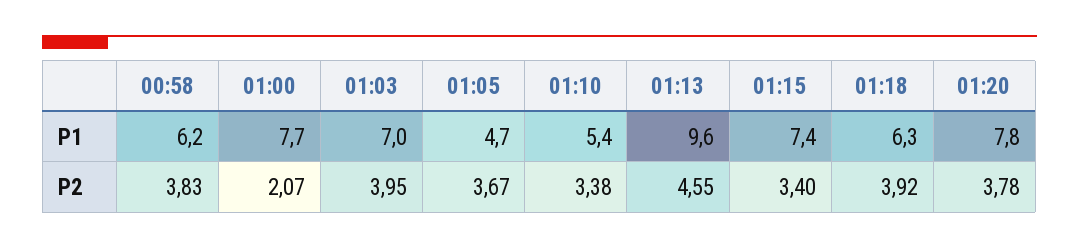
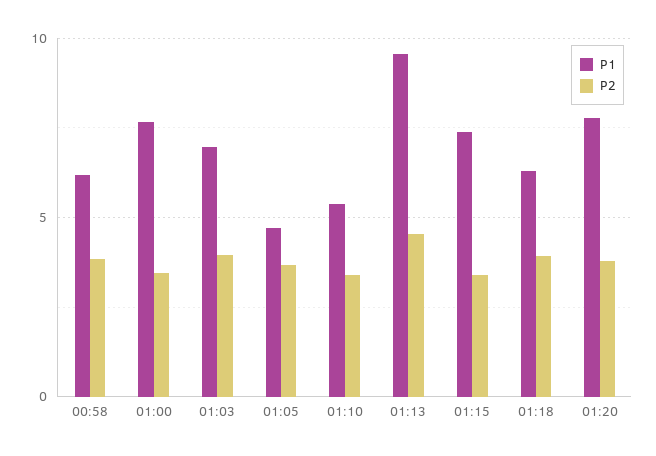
P2, 01:00: 2.07 -> 3.5

